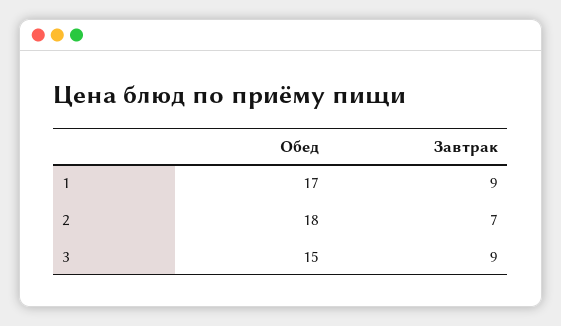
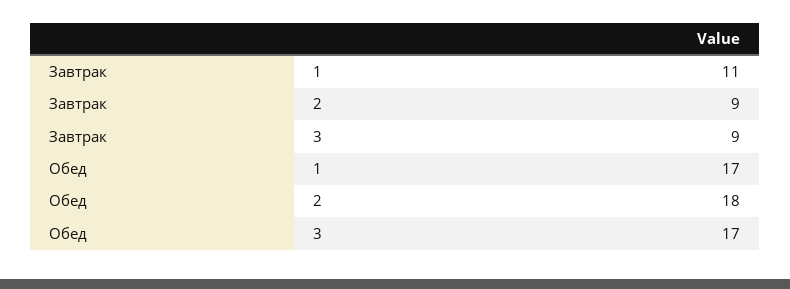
Завтрак, 1: 9 -> 11
Завтрак, 2: 7 -> 9
Обед, 3: 15 -> 17

